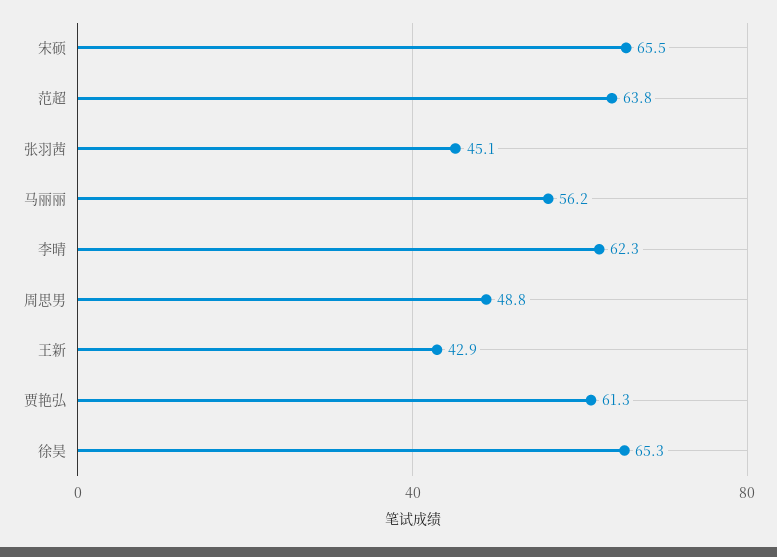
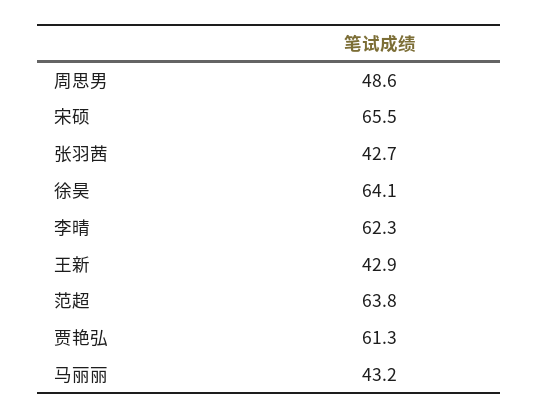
张羽茜: 45.1 -> 42.7
马丽丽: 56.2 -> 43.2
周思男: 48.8 -> 48.6
徐昊: 65.3 -> 64.1

